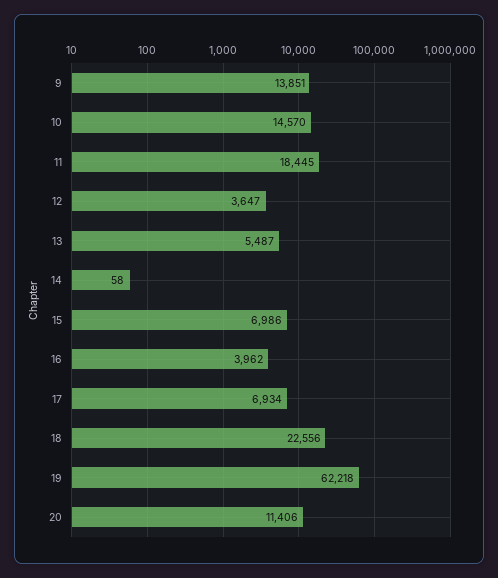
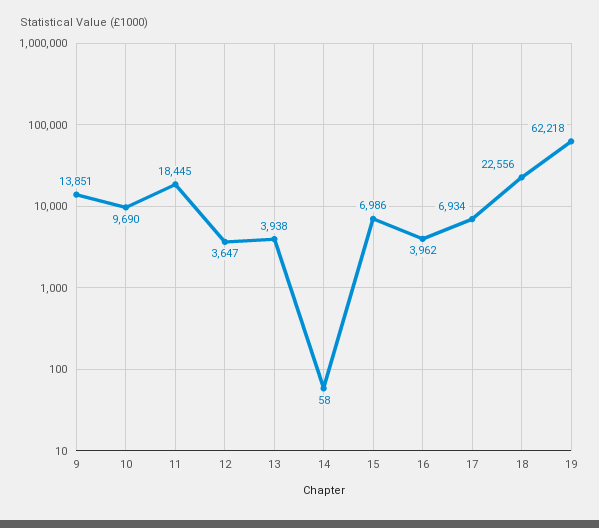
10: 14570 -> 9690
13: 5487 -> 3938
20: 11406 -> none

